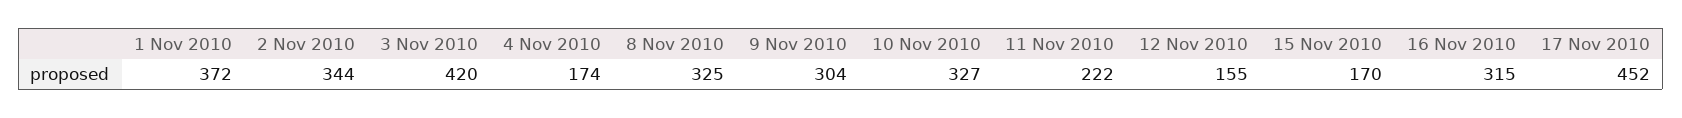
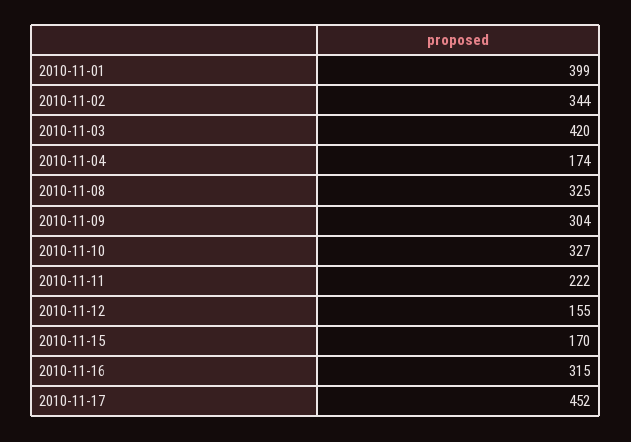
1 Nov 2010: 372 -> 399

